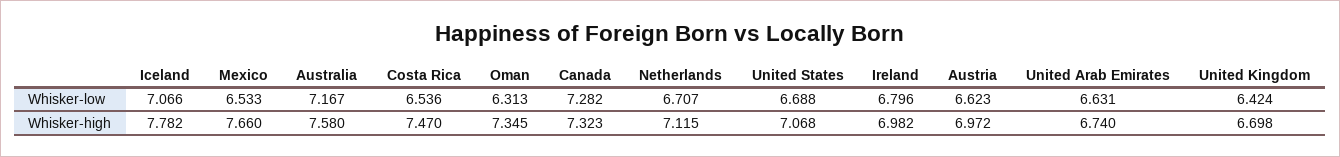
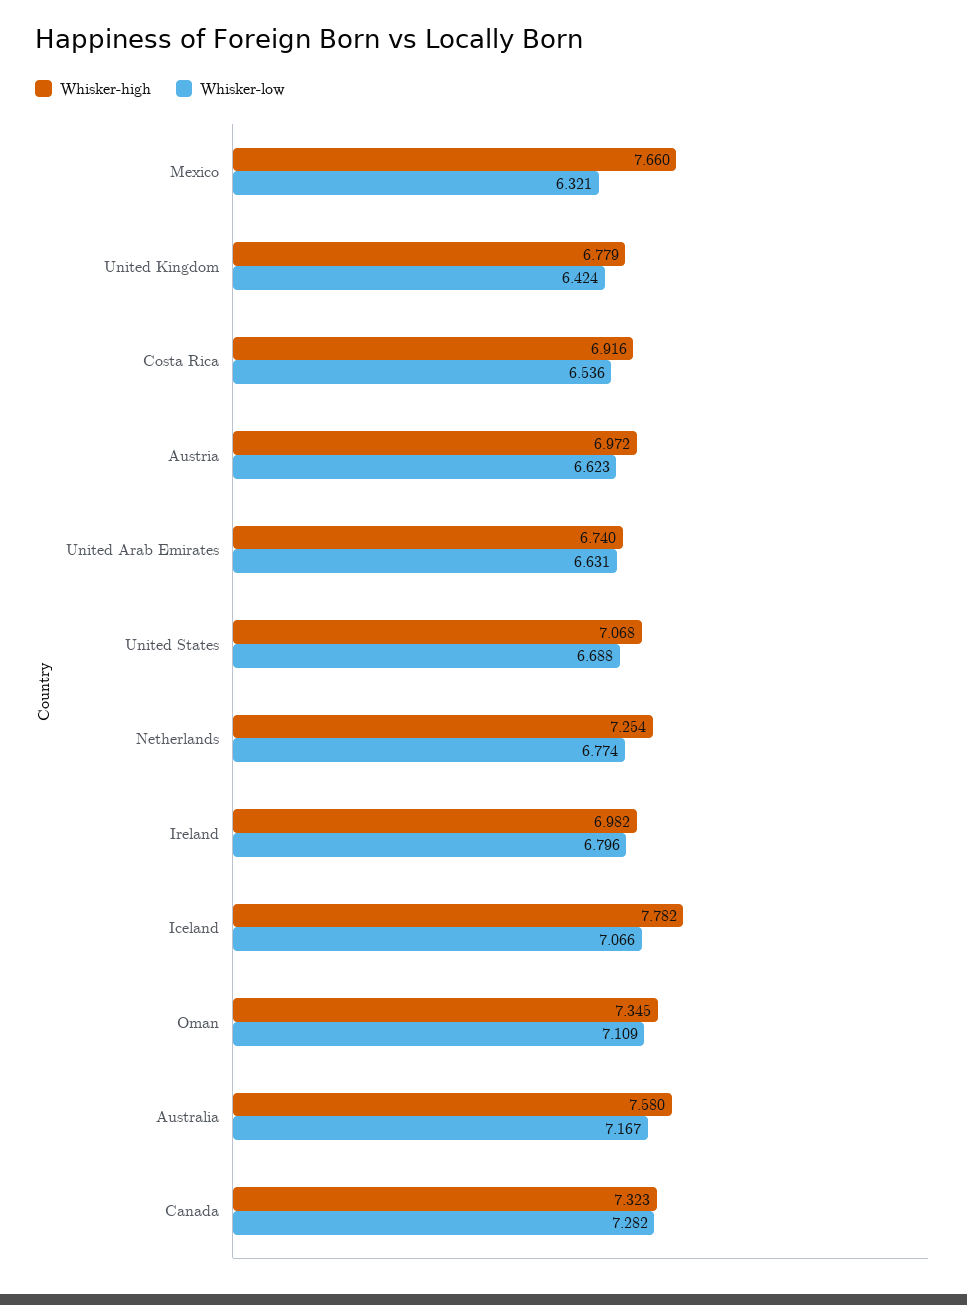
Whisker-low, Mexico: 6.533 -> 6.321
Whisker-low, Oman: 6.313 -> 7.109
Whisker-low, Netherlands: 6.707 -> 6.774
Whisker-high, Costa Rica: 7.47 -> 6.916
Whisker-high, Netherlands: 7.115 -> 7.254
Whisker-high, United Kingdom: 6.698 -> 6.779

